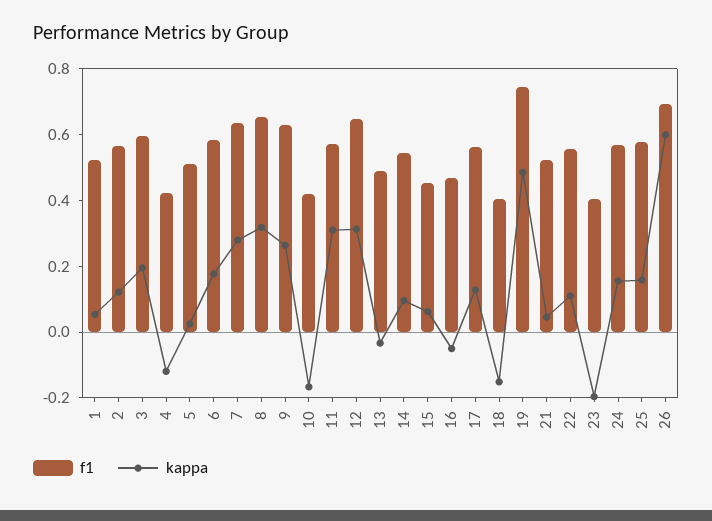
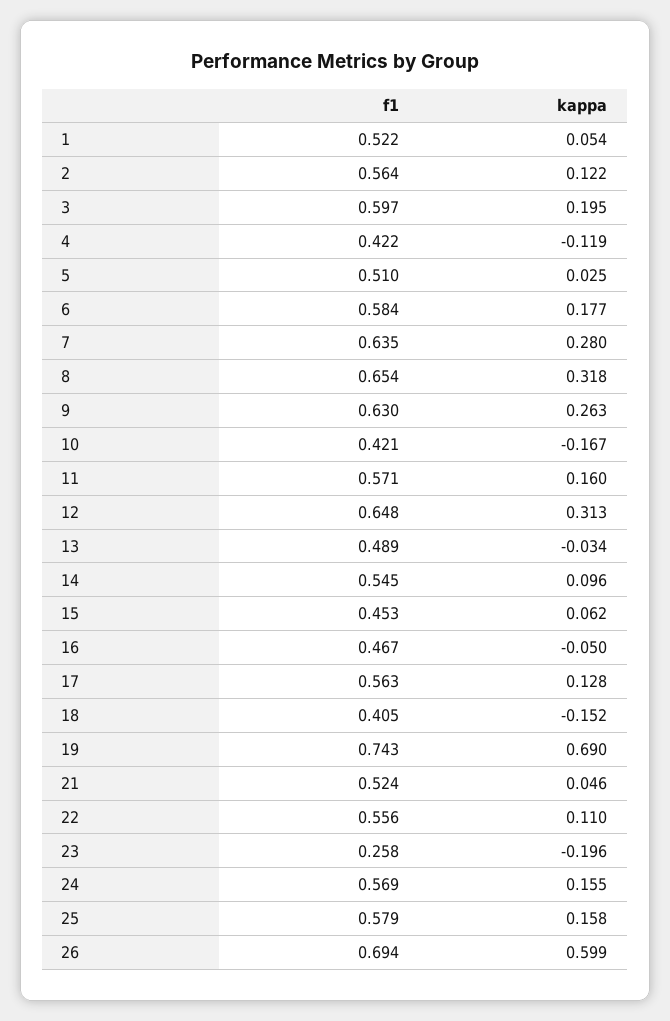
kappa, 11: 0.3 -> 0.16
kappa, 19: 0.5 -> 0.69
f1, 23: 0.4 -> 0.258

